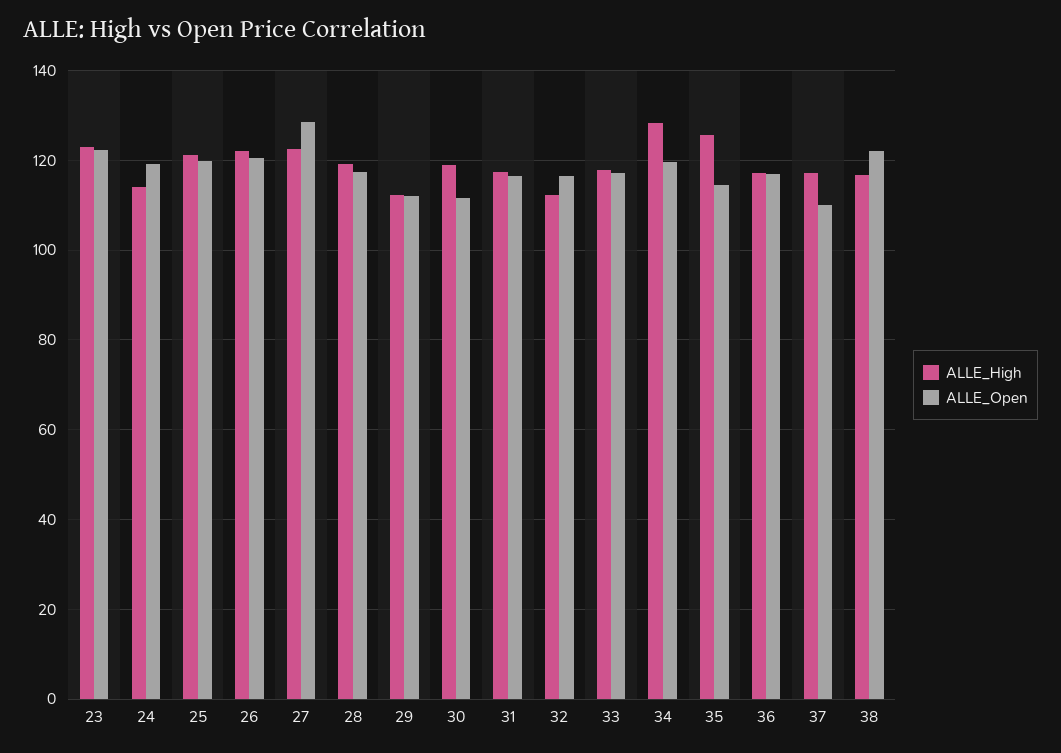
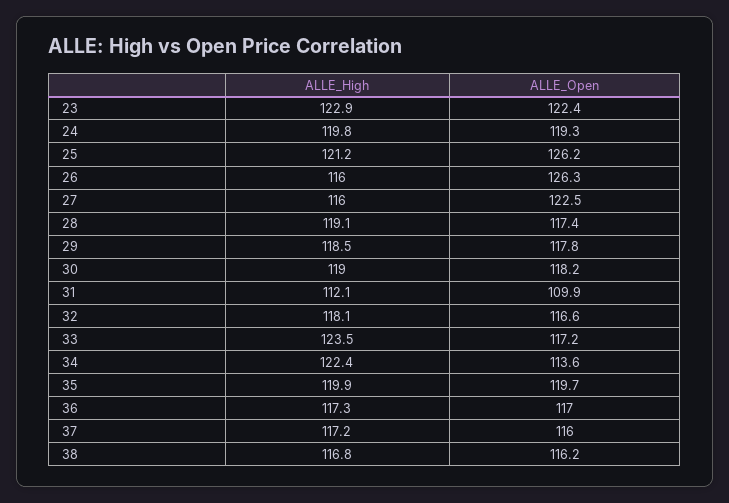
ALLE_High, 24: 114 -> 119.8
ALLE_Open, 25: 120 -> 126.2
ALLE_High, 26: 122 -> 116
ALLE_Open, 26: 120 -> 126.3
ALLE_High, 27: 122 -> 116
ALLE_Open, 27: 128 -> 122.5
ALLE_High, 29: 112 -> 118.5
ALLE_Open, 29: 112 -> 117.8
ALLE_Open, 30: 112 -> 118.2
ALLE_High, 31: 118 -> 112.1
ALLE_Open, 31: 116 -> 109.9
ALLE_High, 32: 112 -> 118.1
ALLE_High, 33: 118 -> 123.5
ALLE_High, 34: 128 -> 122.4
ALLE_Open, 34: 120 -> 113.6
ALLE_High, 35: 126 -> 119.9
ALLE_Open, 35: 114 -> 119.7
ALLE_Open, 37: 110 -> 116
ALLE_Open, 38: 122 -> 116.2

